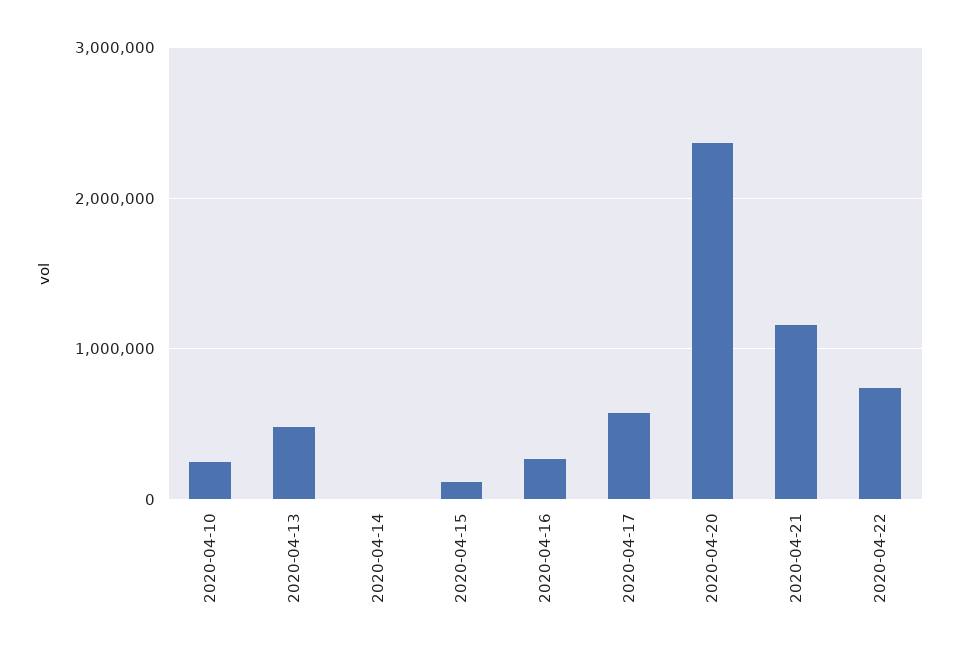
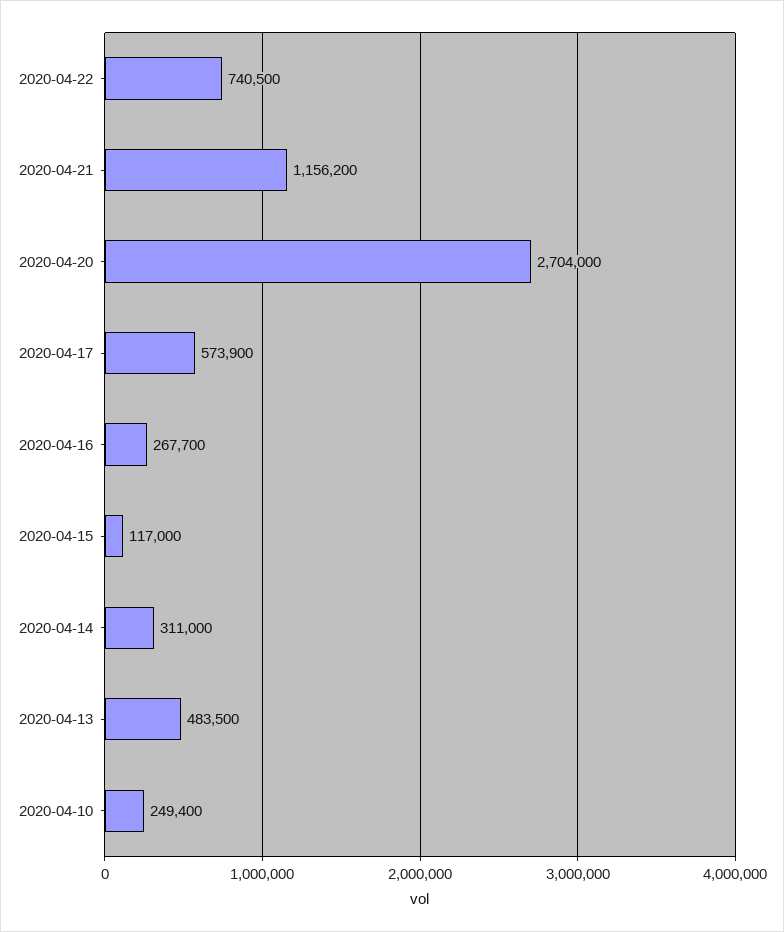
2020-04-14: 0 -> 311000
2020-04-20: 2400000 -> 2704000

